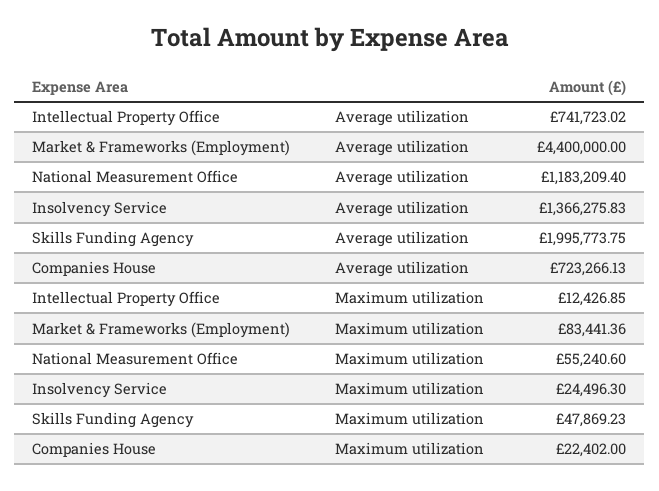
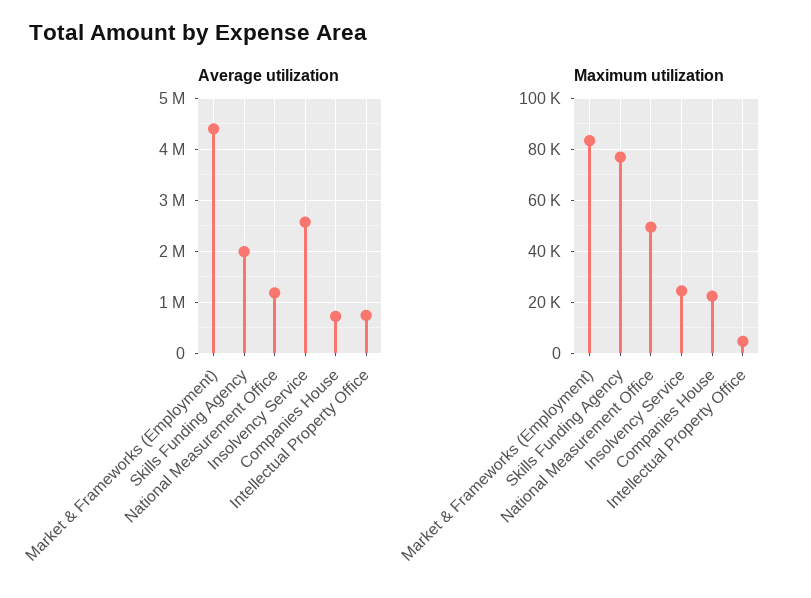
Average utilization, Insolvency Service: 1366275.83 -> 2600000
Maximum utilization, Intellectual Property Office: 12426.85 -> 5000
Maximum utilization, National Measurement Office: 55240.6 -> 50000
Maximum utilization, Skills Funding Agency: 47869.23 -> 77500

